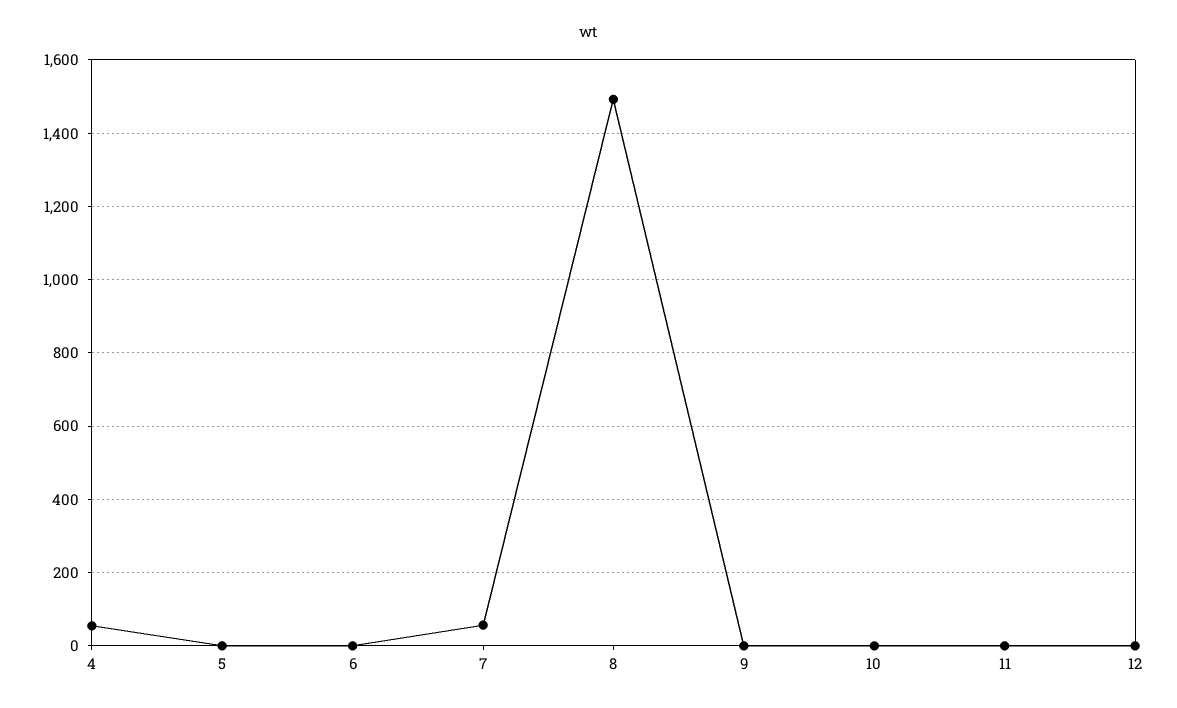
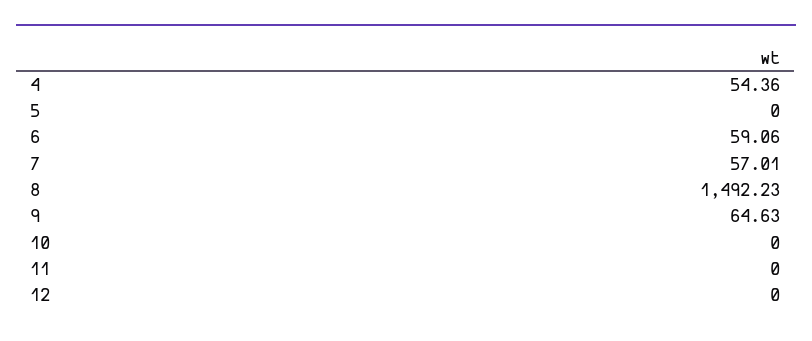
6: 0 -> 59.06
9: 0 -> 64.63

